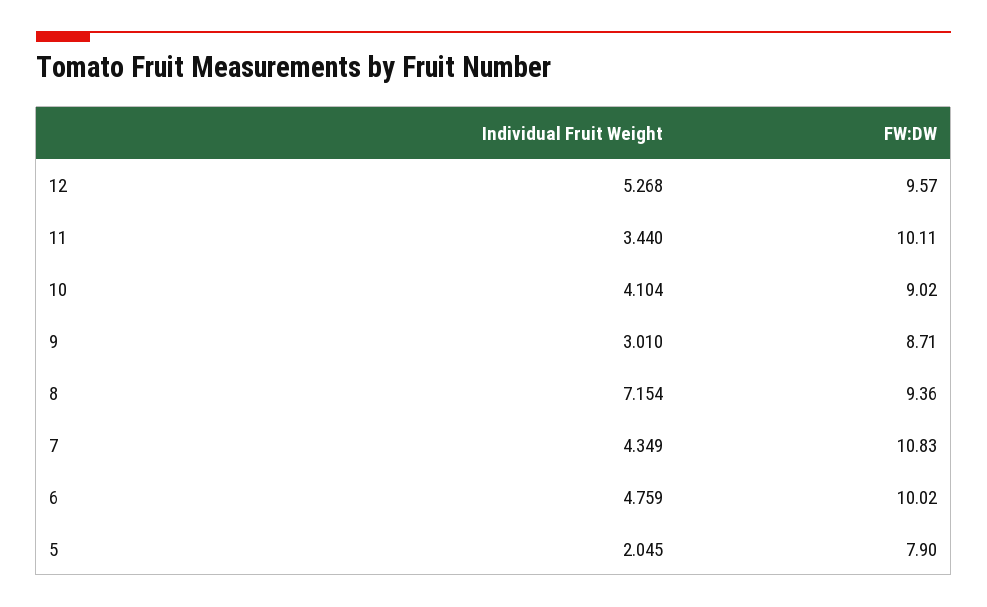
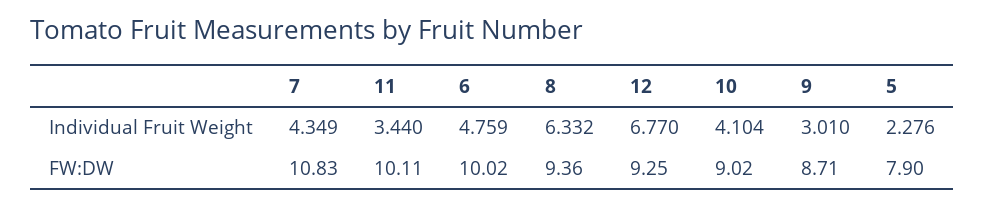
Individual Fruit Weight, 12: 5.268 -> 6.77
FW:DW, 12: 9.57 -> 9.25
Individual Fruit Weight, 8: 7.154 -> 6.332
Individual Fruit Weight, 5: 2.045 -> 2.276

